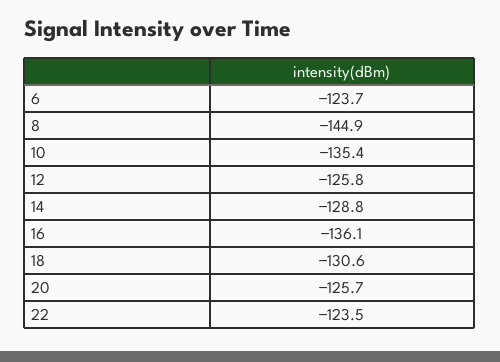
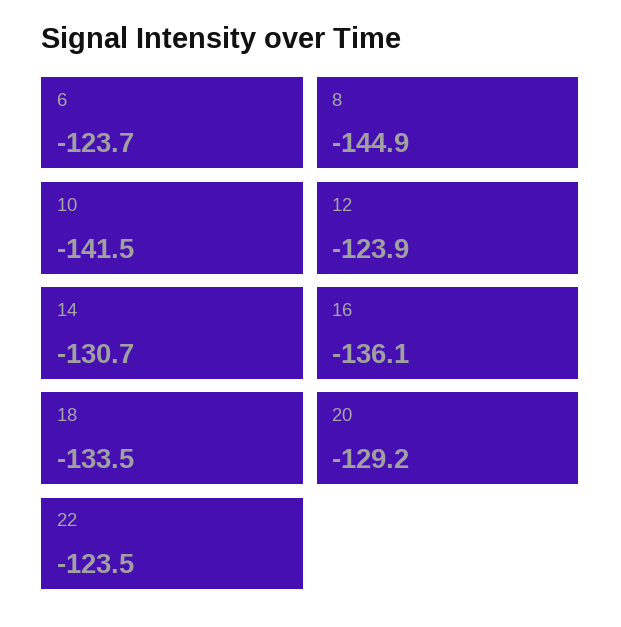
10: -135.4 -> -141.5
12: -125.8 -> -123.9
14: -128.8 -> -130.7
18: -130.6 -> -133.5
20: -125.7 -> -129.2

